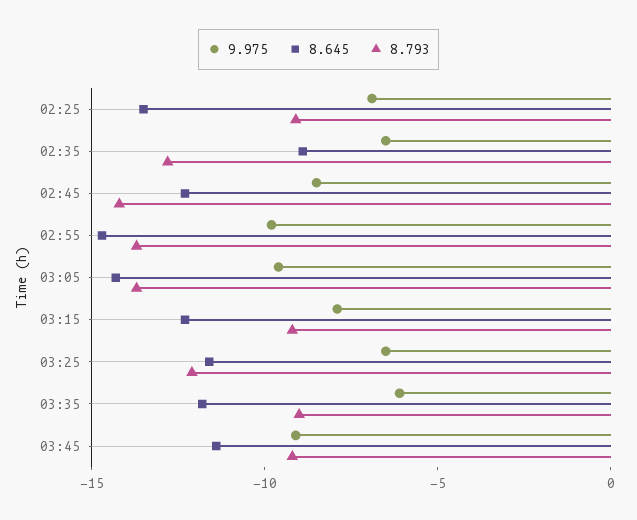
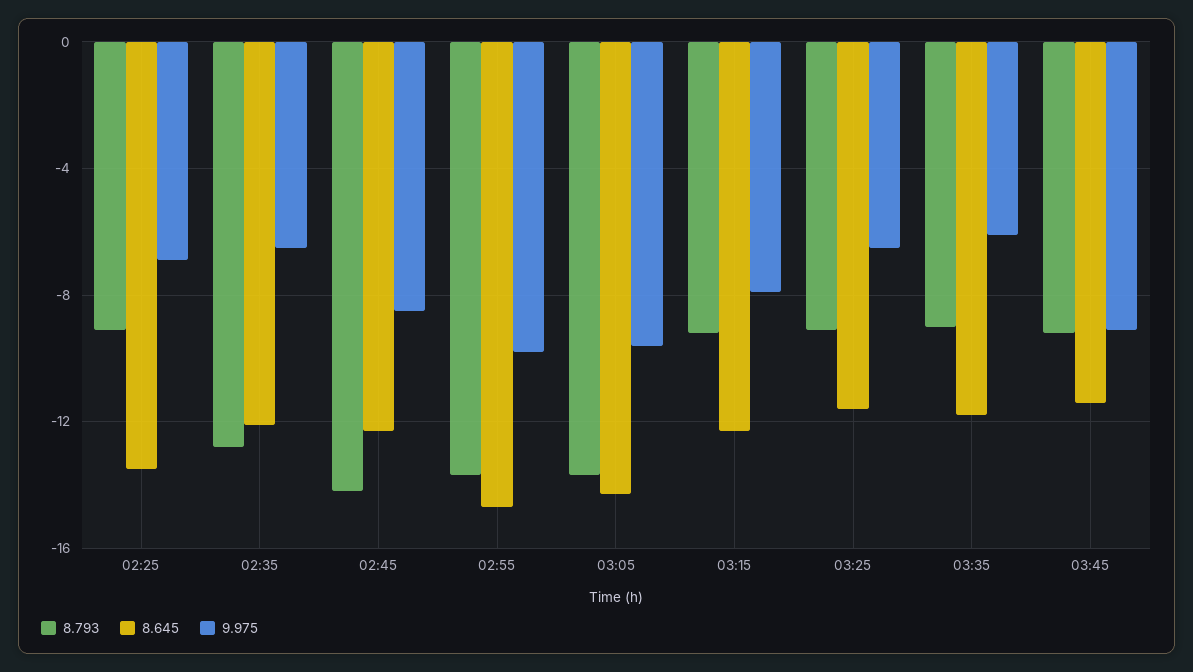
8.645, 02:35: -9 -> -12
8.793, 03:25: -12 -> -9

